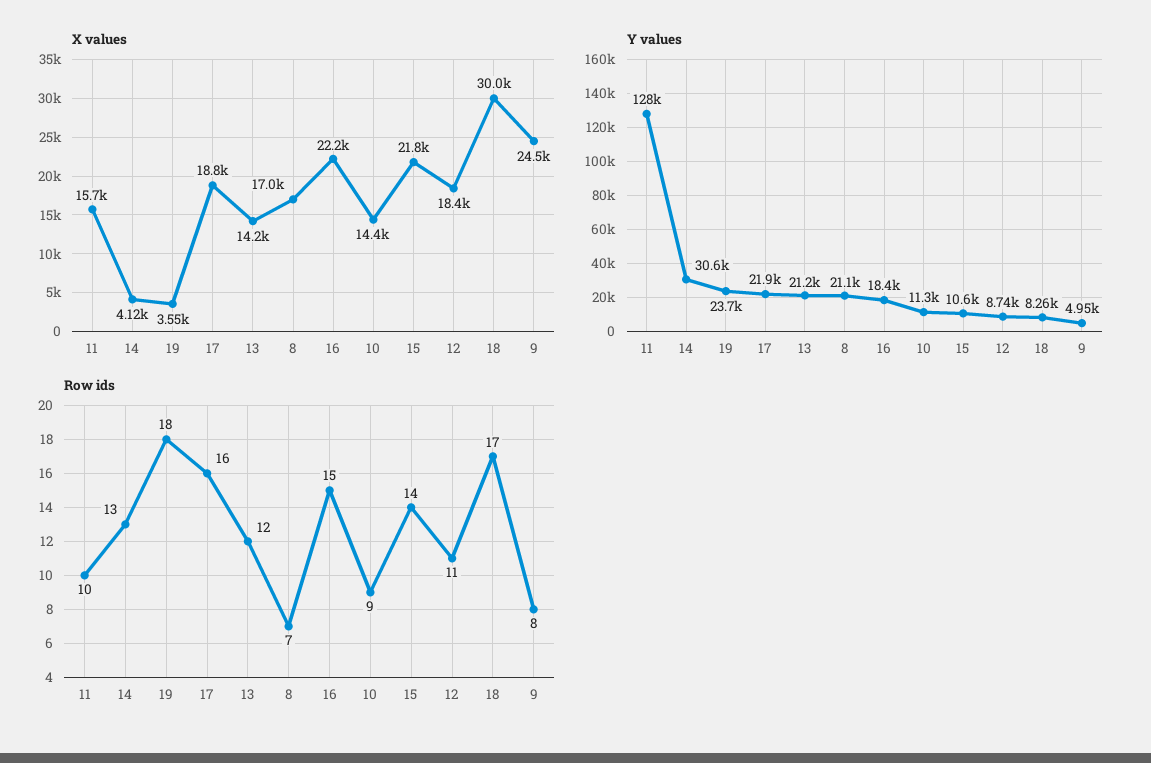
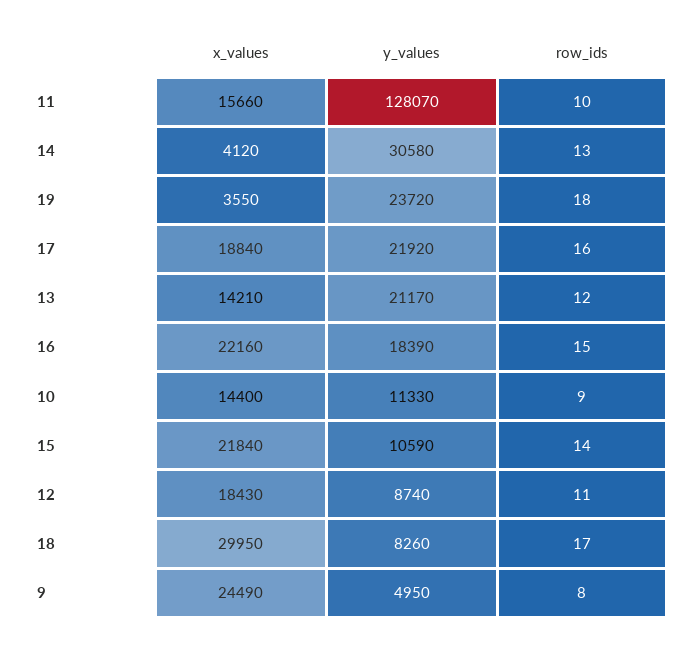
X values, 8: 17000 -> none
Y values, 8: 21100 -> none
Row ids, 8: 7 -> none

